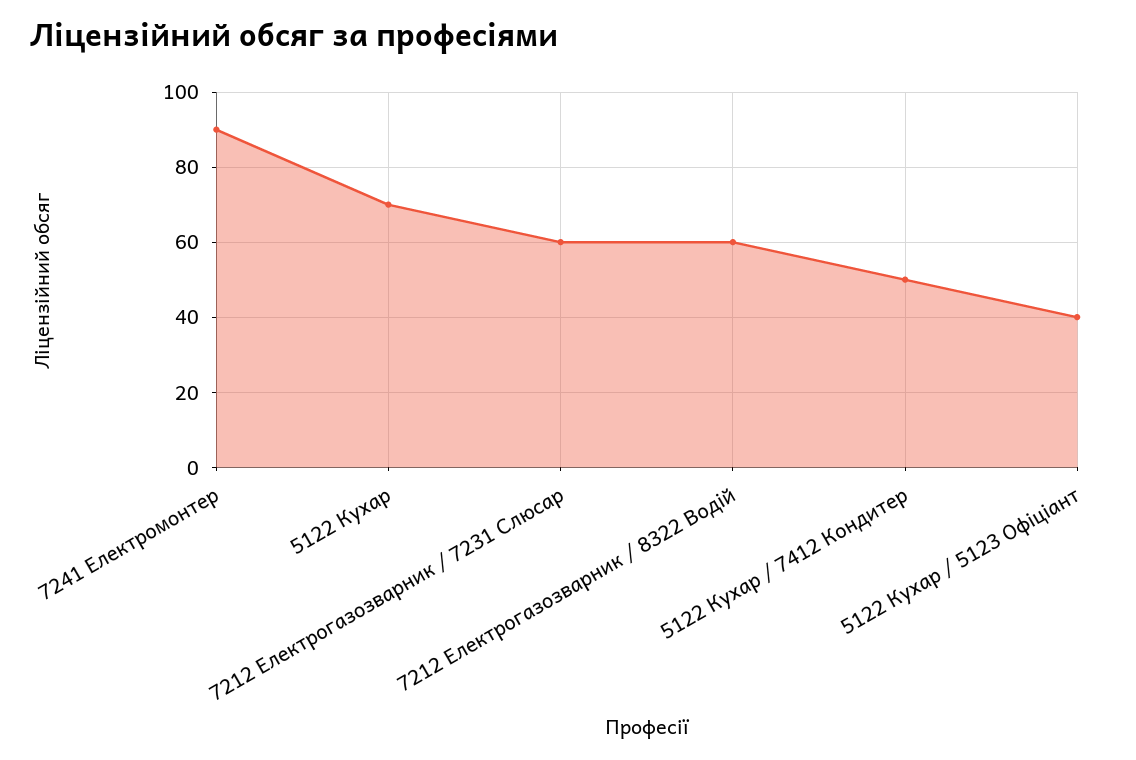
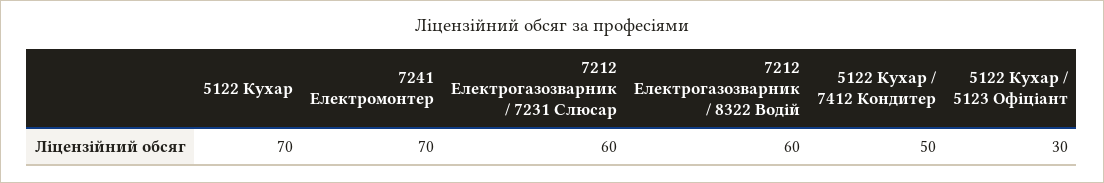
7241 Електромонтер: 90 -> 70
5122 Кухар / 5123 Офіціант: 40 -> 30

